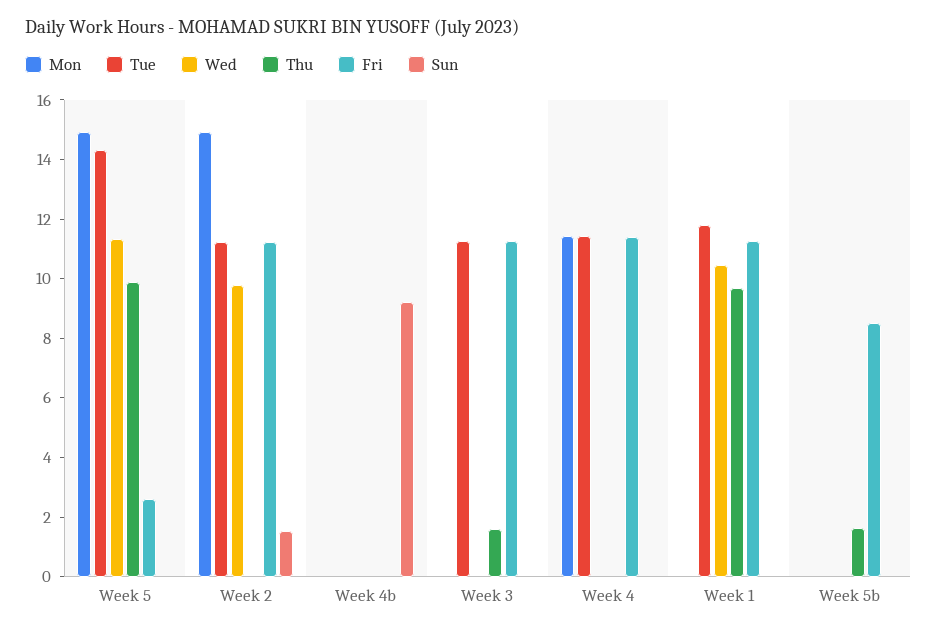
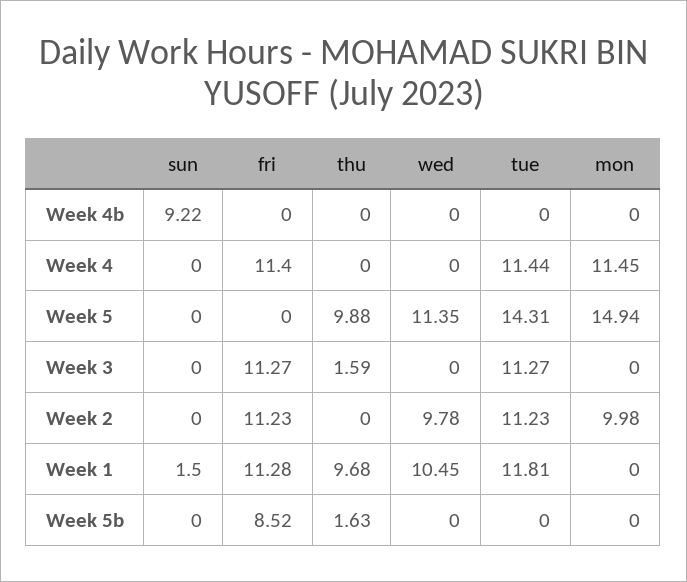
Fri, Week 5: 2.5 -> 0
Mon, Week 2: 15 -> 9.98
Sun, Week 2: 1.5 -> 0
Sun, Week 1: 0 -> 1.5

